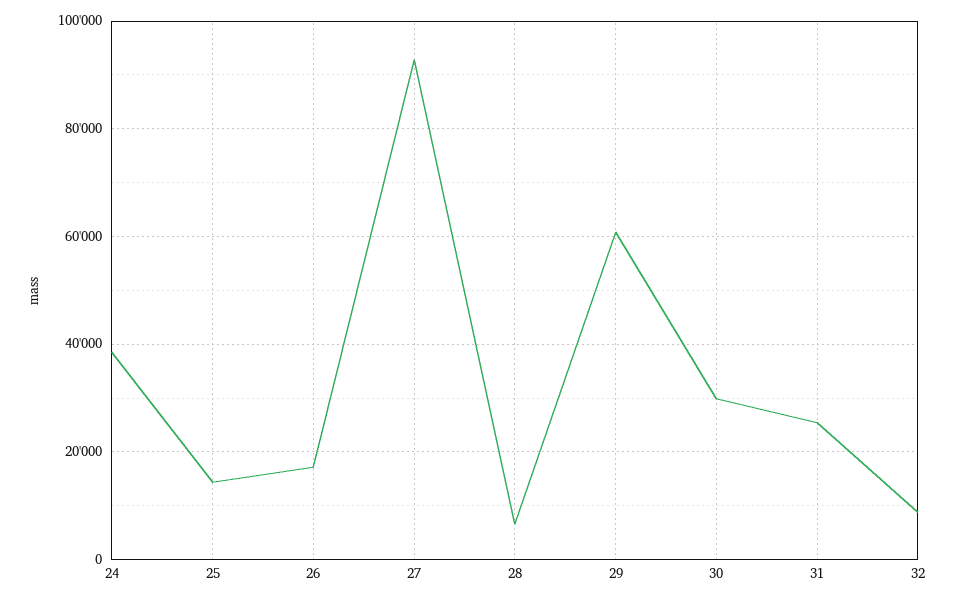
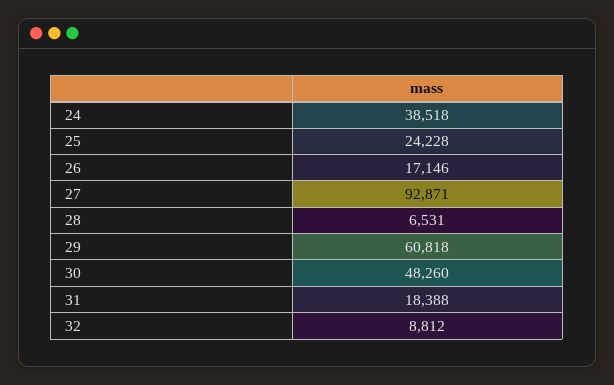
25: 14000 -> 24228
30: 30000 -> 48260
31: 26000 -> 18388

